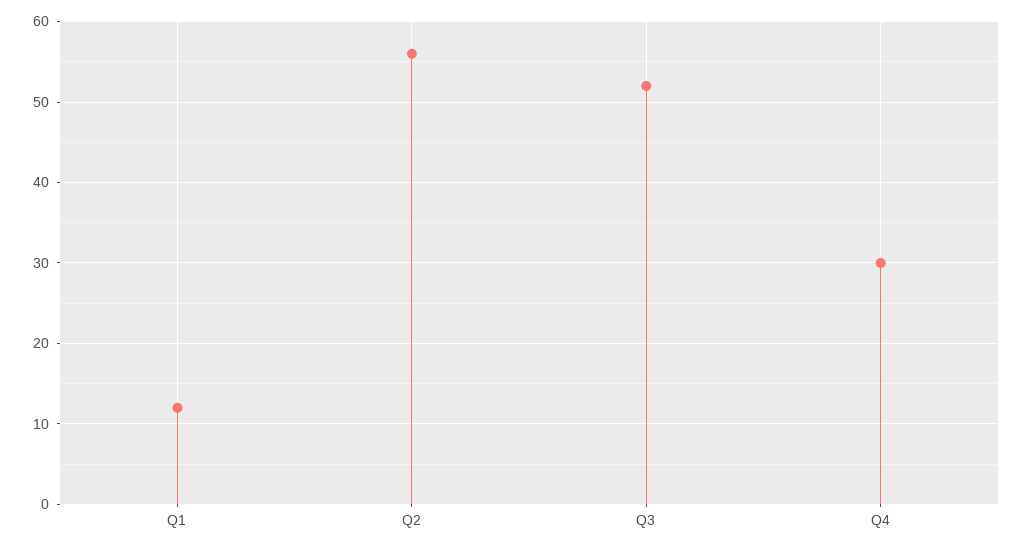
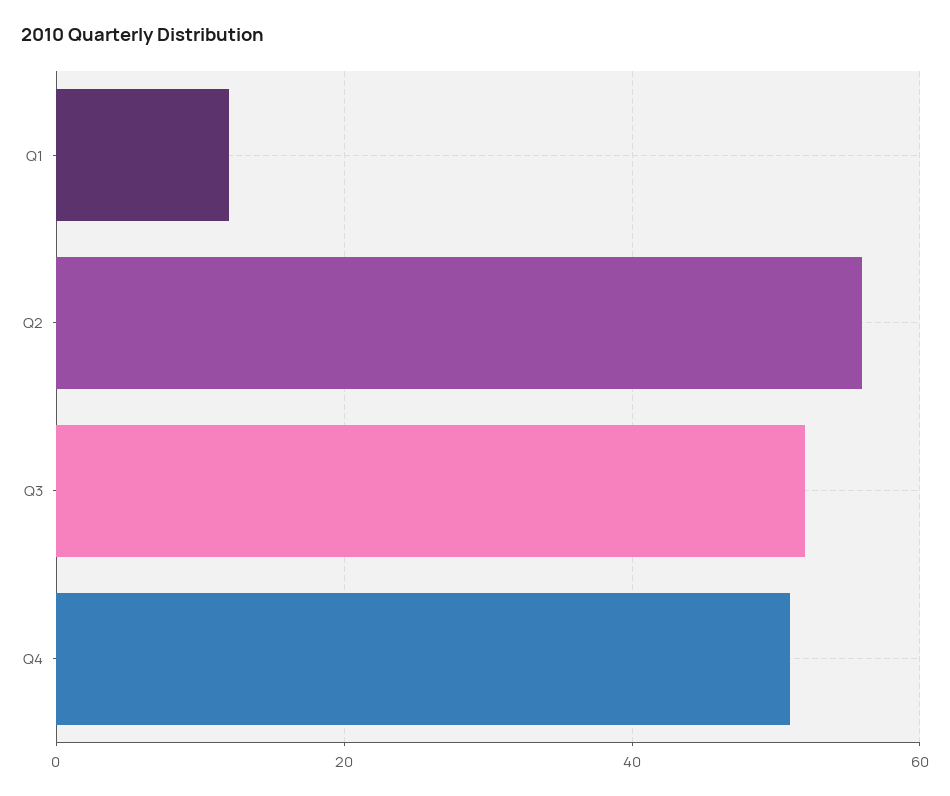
Q4: 30 -> 50

